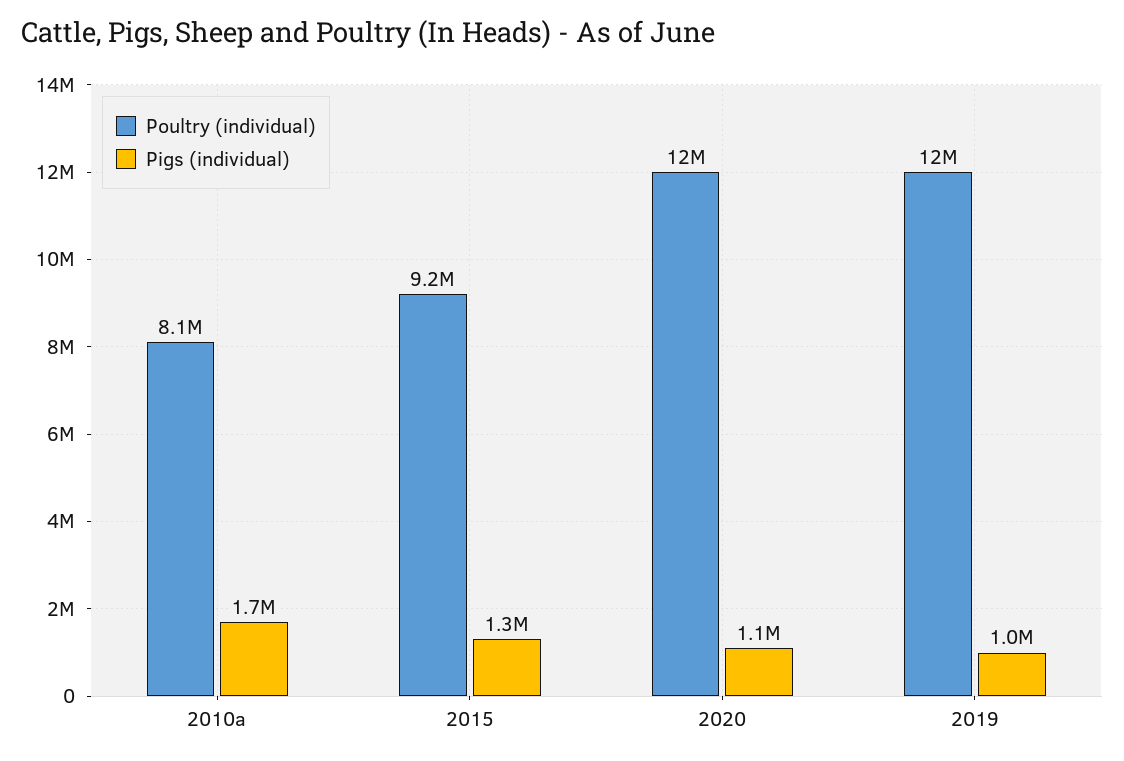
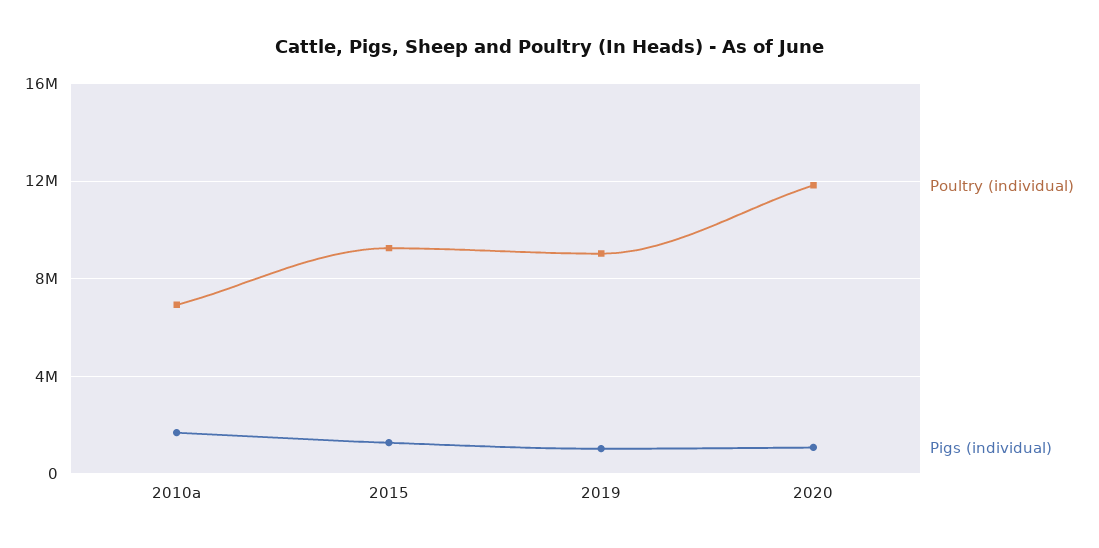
Poultry (individual), 2010a: 8100000 -> 7000000
Poultry (individual), 2019: 12000000 -> 9000000

